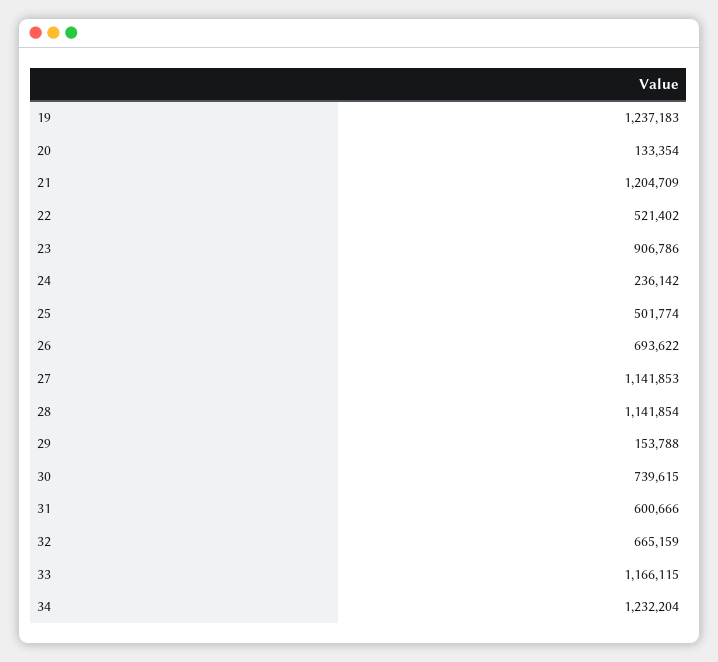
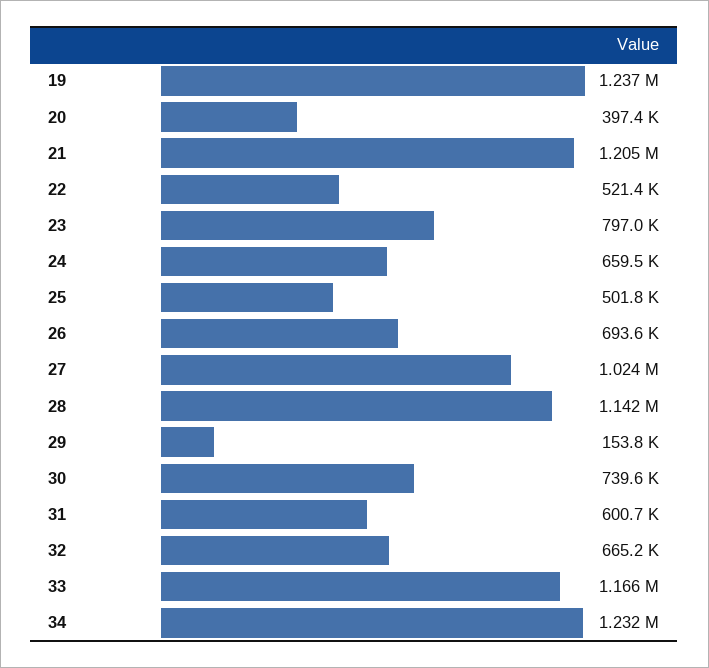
20: 133354 -> 397400
23: 906786 -> 797000
24: 236142 -> 659500
27: 1141853 -> 1024000

